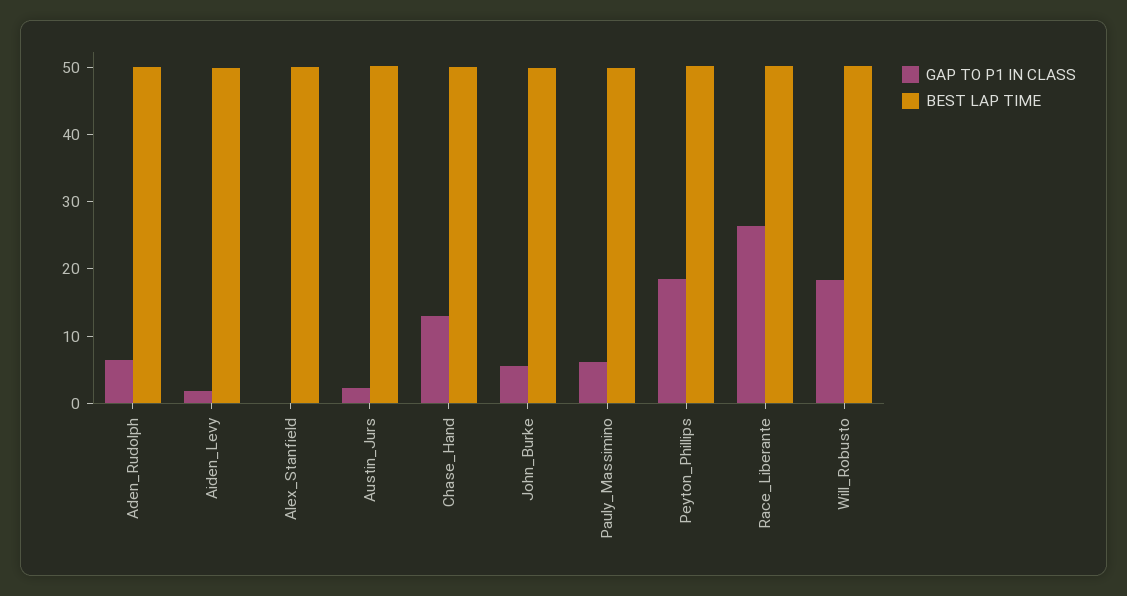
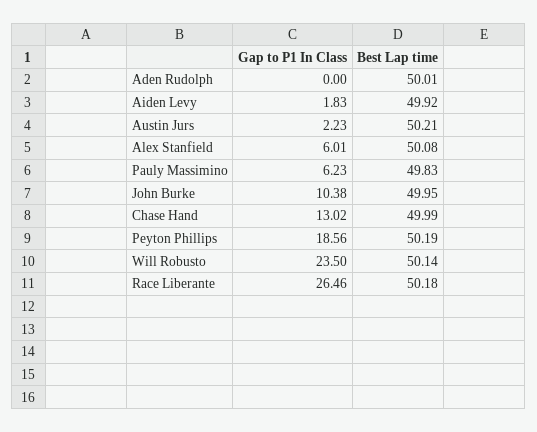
GAP TO P1 IN CLASS, Aden_Rudolph: 6 -> 0
GAP TO P1 IN CLASS, Alex_Stanfield: 0 -> 6.01
GAP TO P1 IN CLASS, John_Burke: 6 -> 10.38
GAP TO P1 IN CLASS, Will_Robusto: 18 -> 23.5

